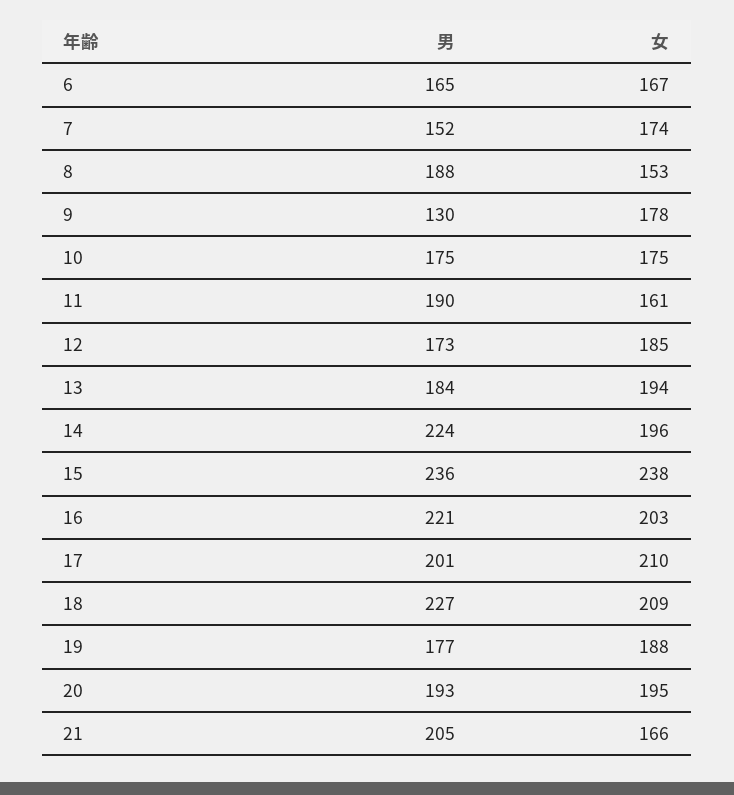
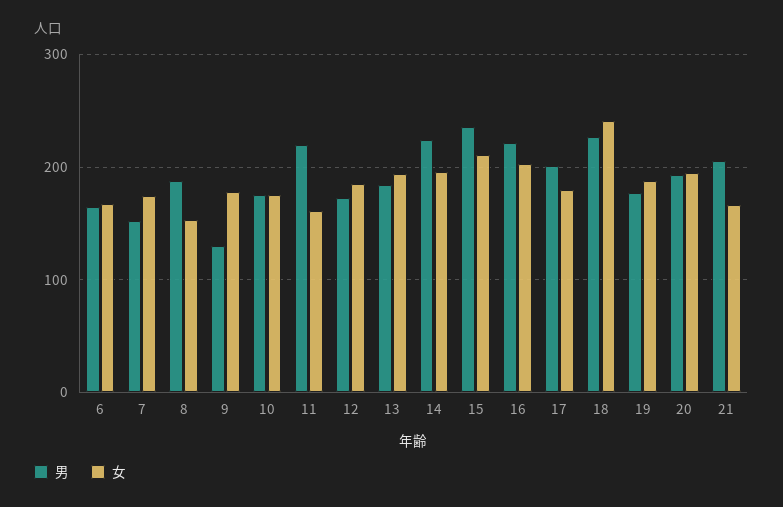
男, 11: 190 -> 220
女, 15: 238 -> 210
女, 17: 210 -> 180
女, 18: 209 -> 240

